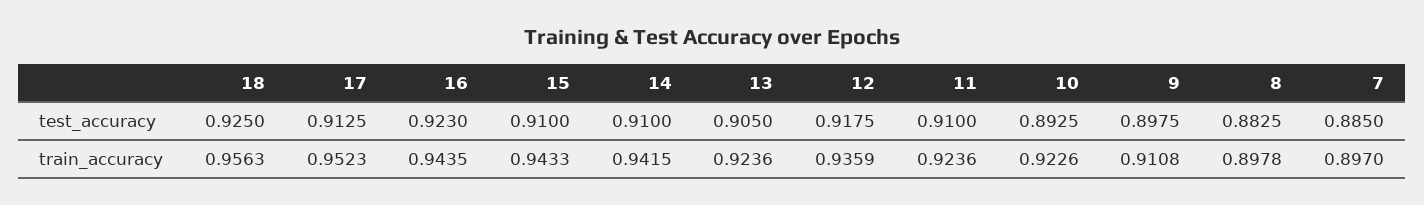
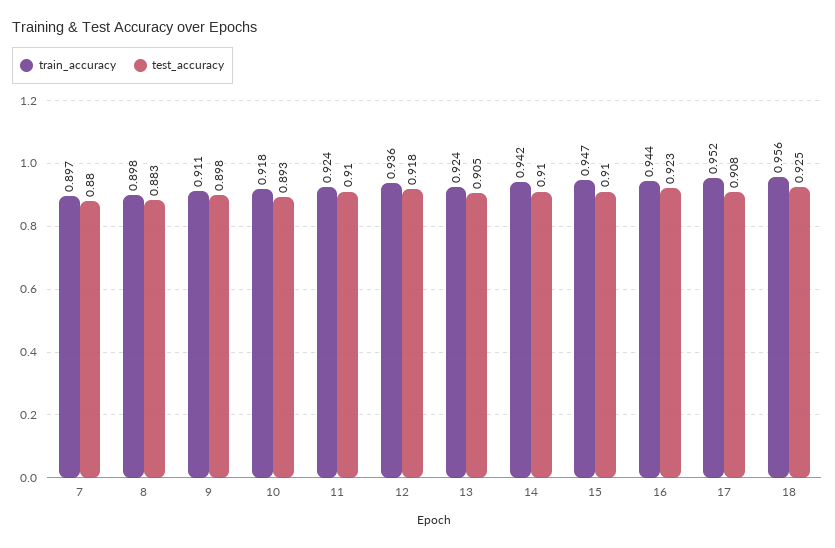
test_accuracy, 17: 0.9125 -> 0.908
test_accuracy, 7: 0.885 -> 0.88
train_accuracy, 15: 0.9433 -> 0.947
train_accuracy, 10: 0.9226 -> 0.918

